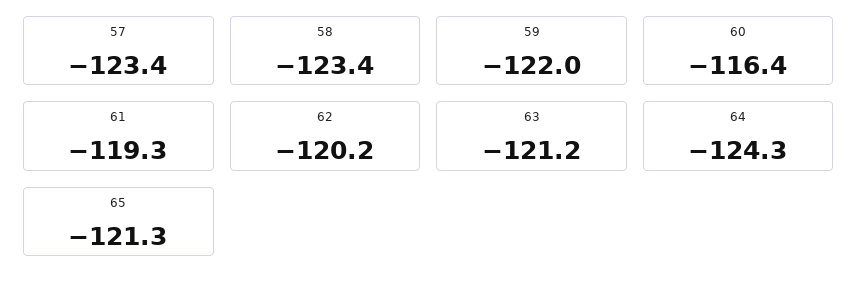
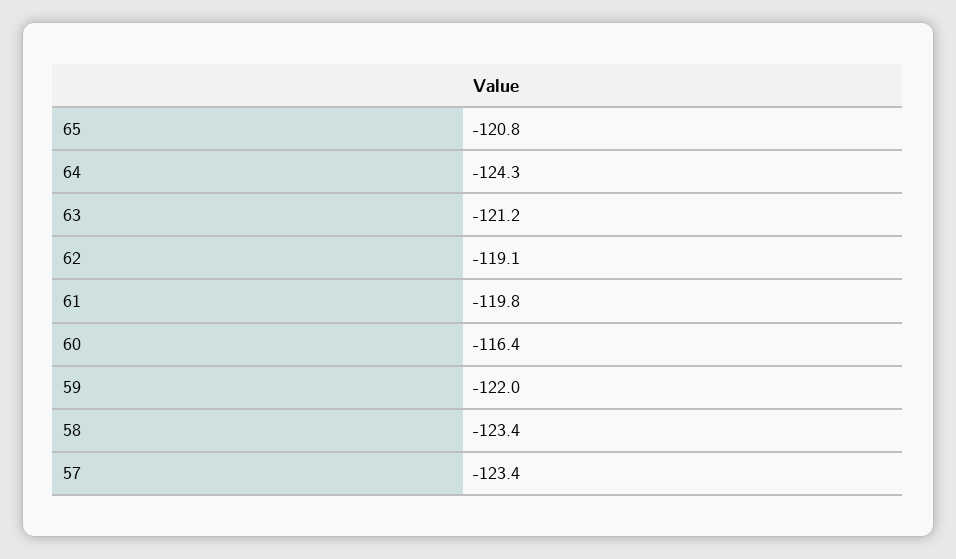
61: -119.3 -> -119.8
62: -120.2 -> -119.1
65: -121.3 -> -120.8

